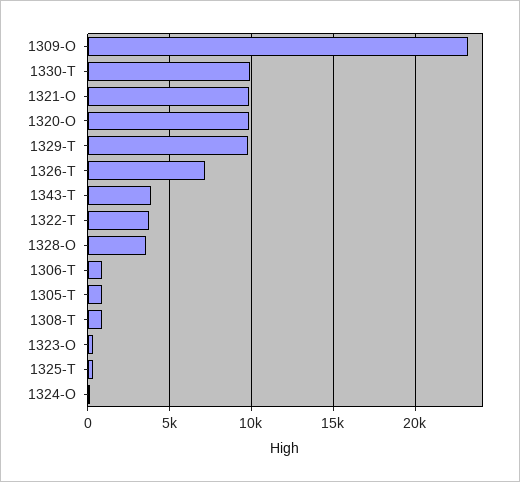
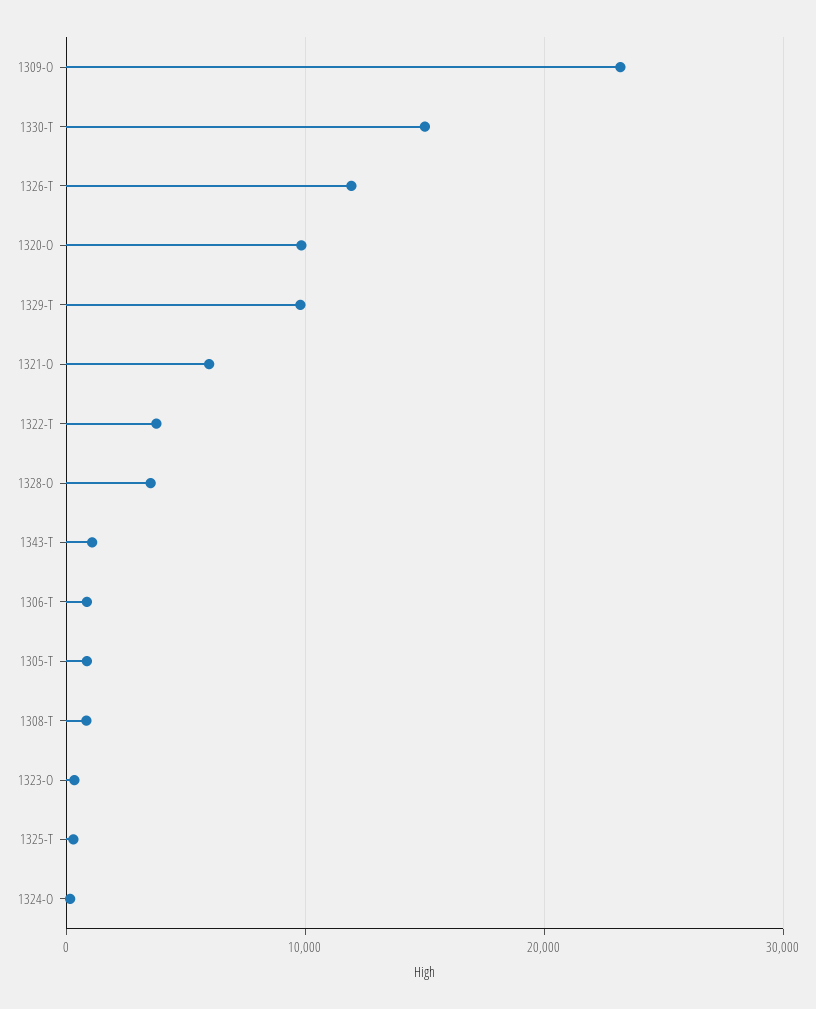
1330-T: 10000 -> 15000
1321-O: 10000 -> 6000
1326-T: 7000 -> 12000
1343-T: 4000 -> 1000

